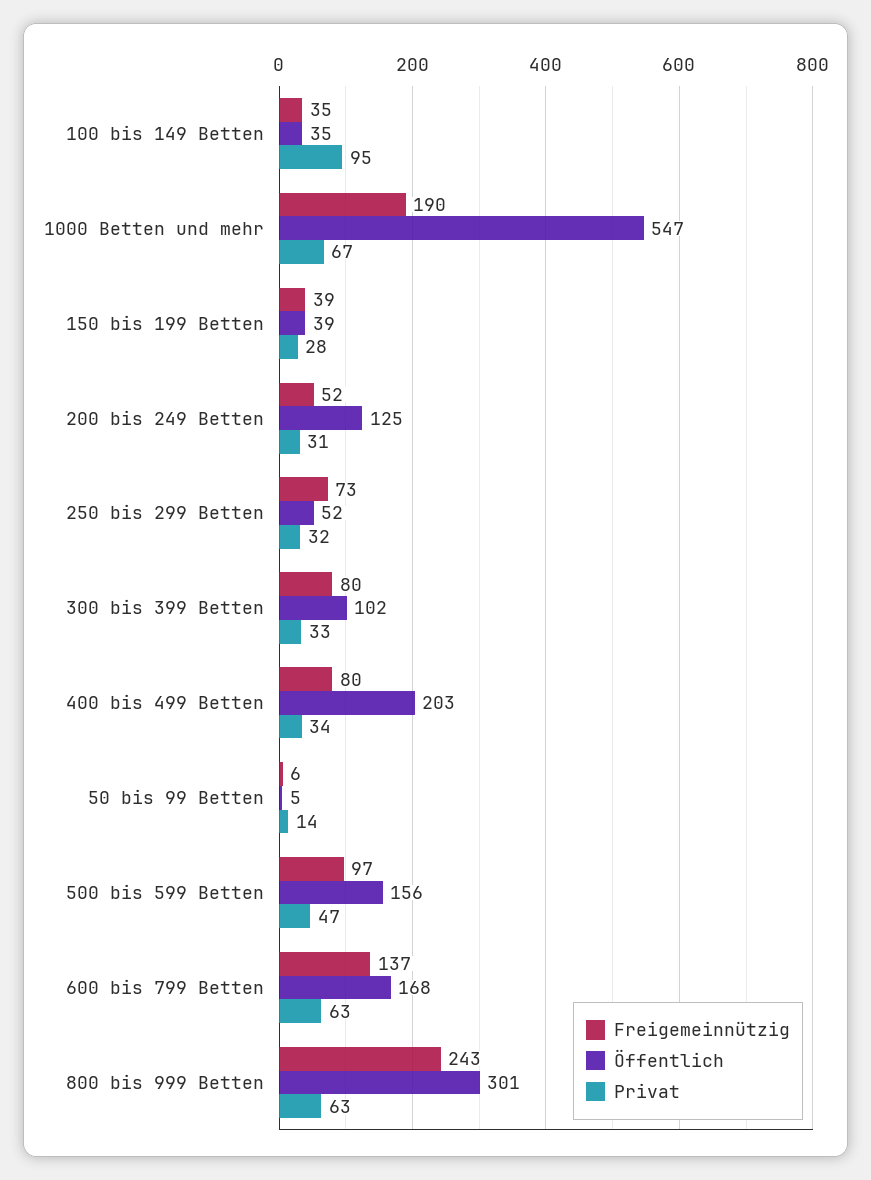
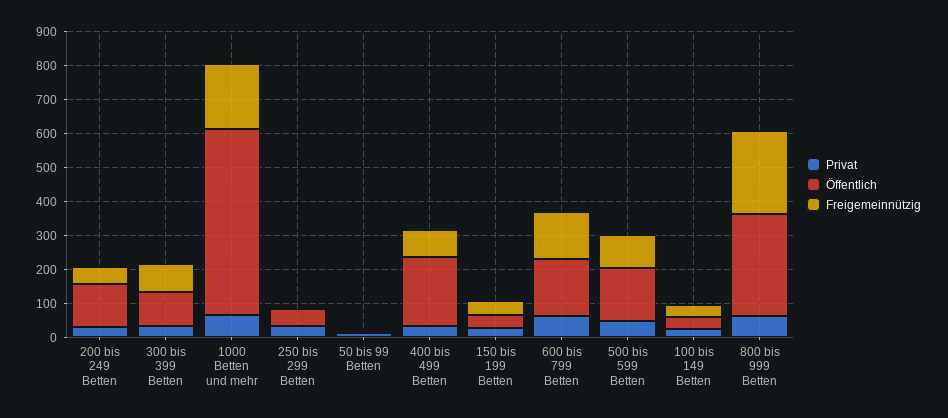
Privat, 100 bis 149 Betten: 95 -> 25
Freigemeinnützig, 250 bis 299 Betten: 73 -> 0

